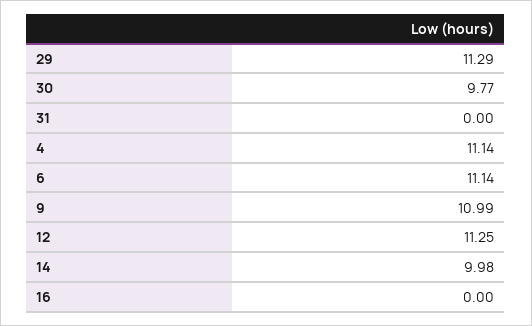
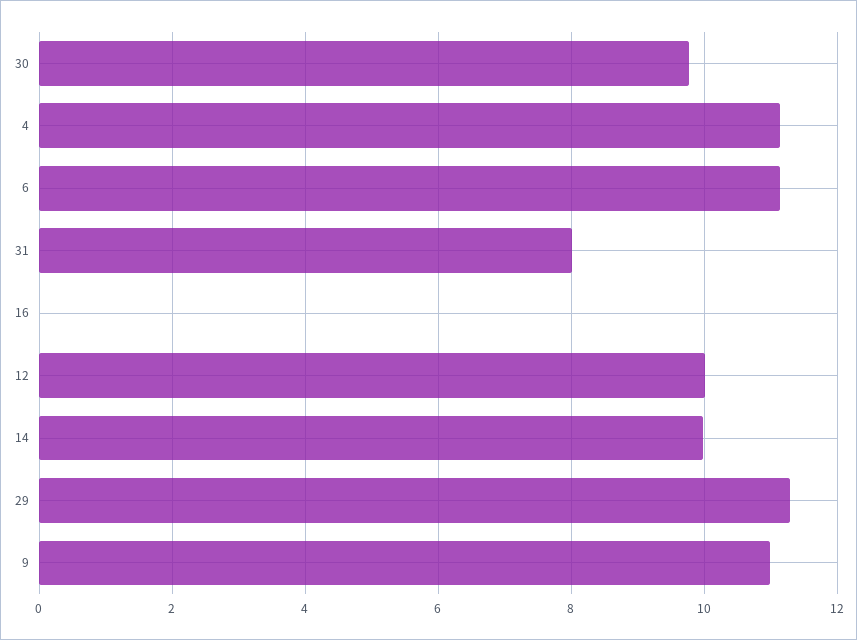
31: 0 -> 8
12: 11.25 -> 10

